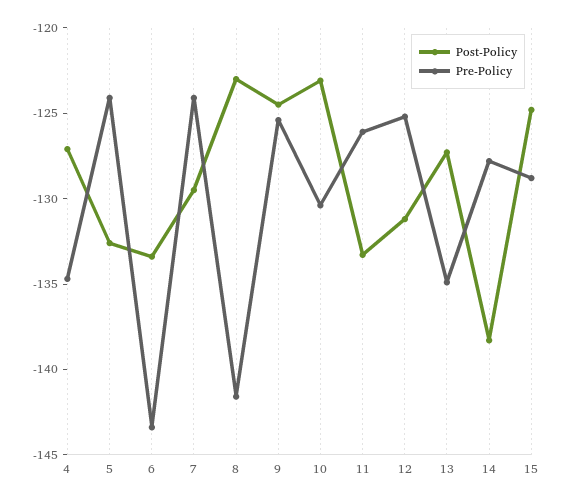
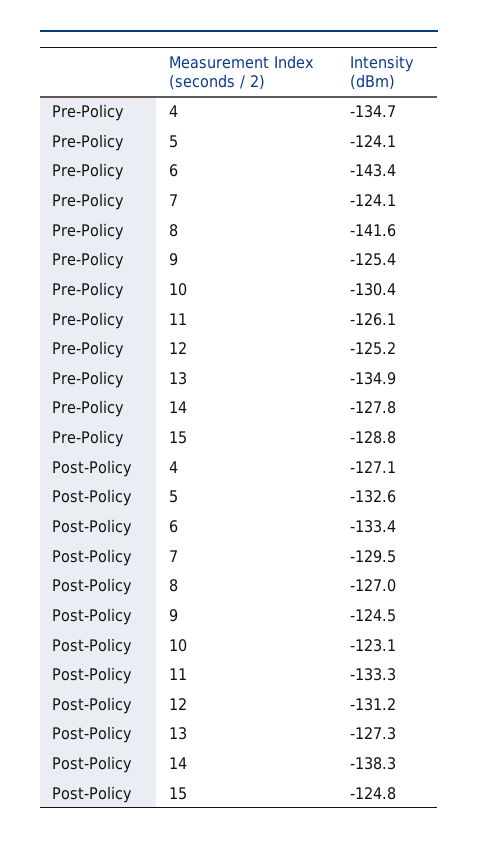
Post-Policy, 8: -123 -> -127

